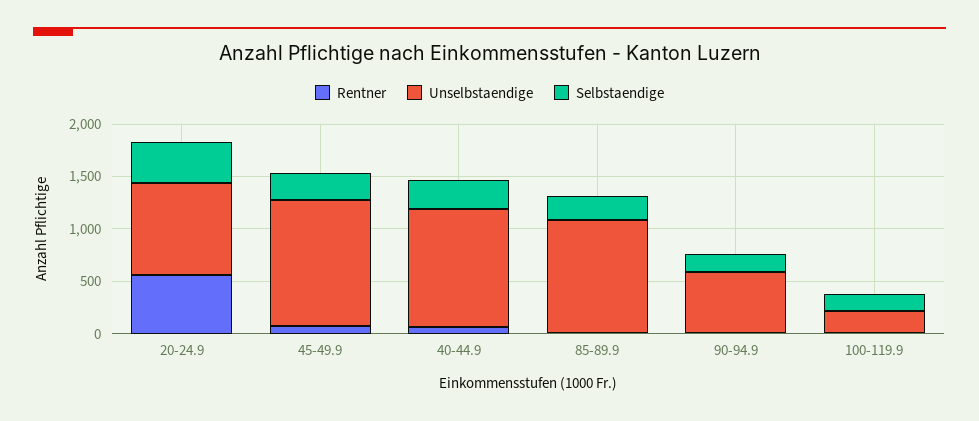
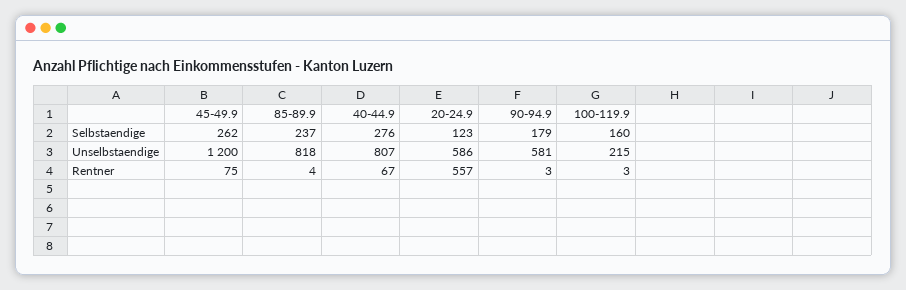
Unselbstaendige, 20-24.9: 900 -> 586
Selbstaendige, 20-24.9: 400 -> 123
Unselbstaendige, 40-44.9: 1100 -> 807
Unselbstaendige, 85-89.9: 1100 -> 818

